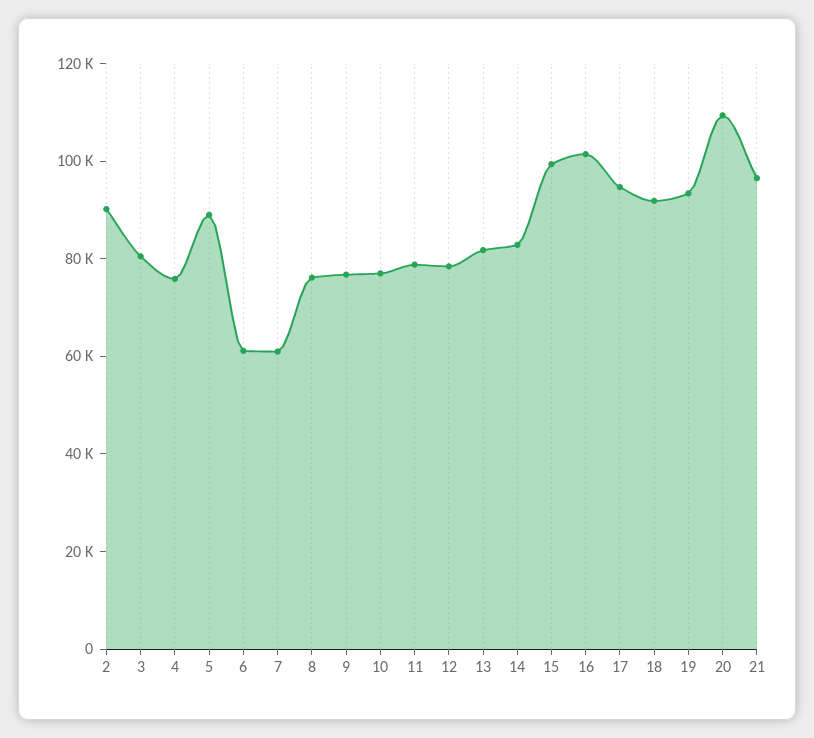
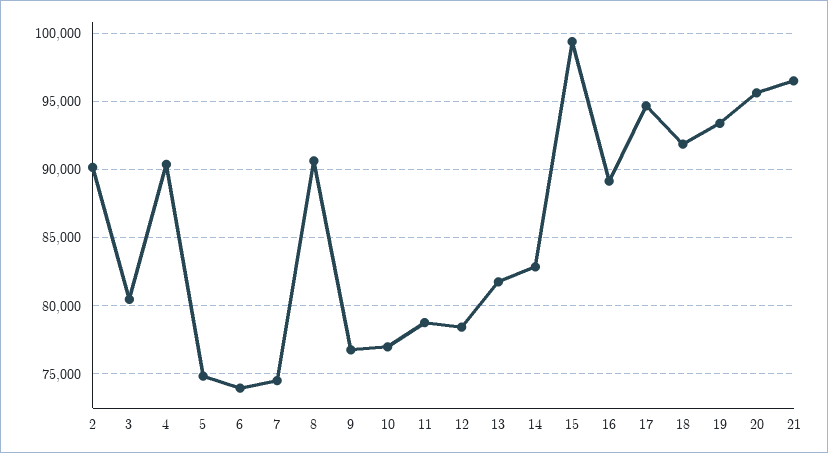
4: 75000 -> 90500
5: 90000 -> 75000
6: 60000 -> 74000
7: 60000 -> 74500
8: 75000 -> 90500
16: 100000 -> 89000
20: 110000 -> 95500

